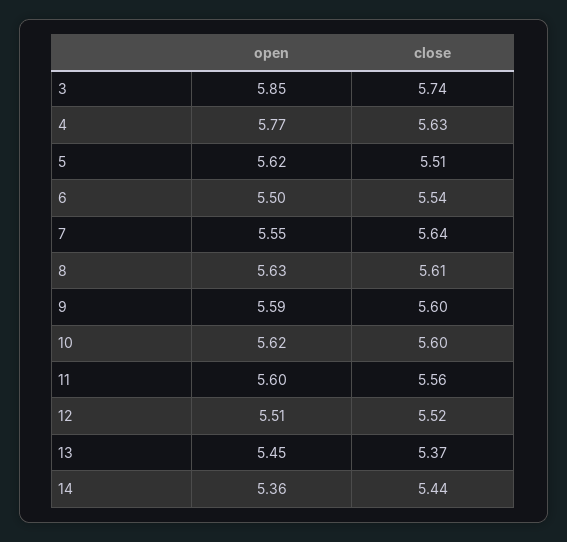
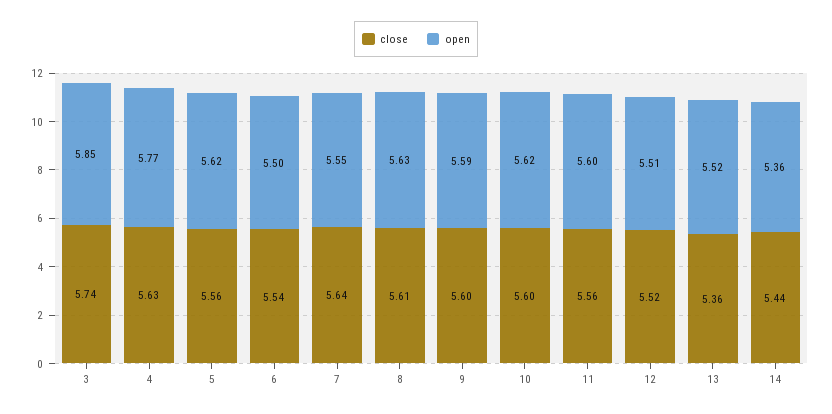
close, 5: 5.51 -> 5.56
open, 13: 5.45 -> 5.52
close, 13: 5.37 -> 5.36

